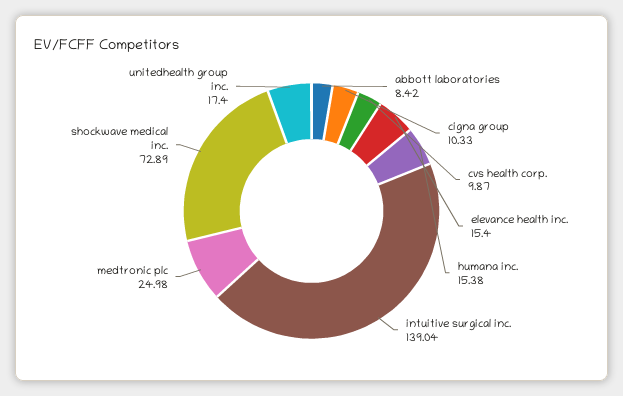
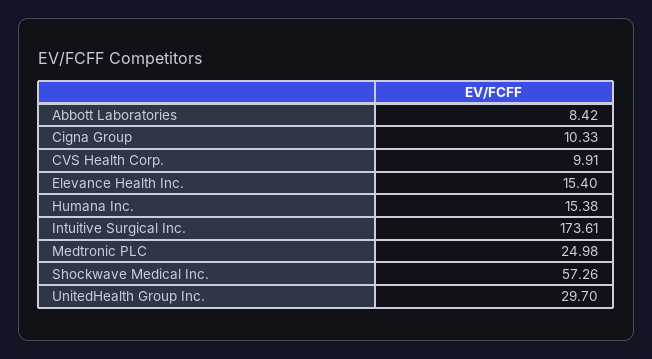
cvs health corp.: 9.87 -> 9.91
intuitive surgical inc.: 139.04 -> 173.61
shockwave medical inc.: 72.89 -> 57.26
unitedhealth group inc.: 17.4 -> 29.7

